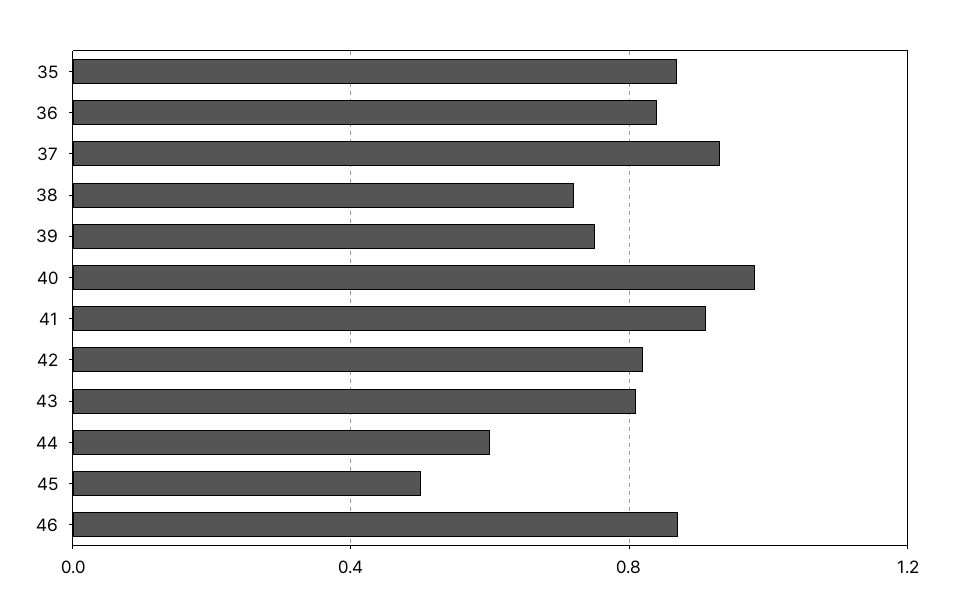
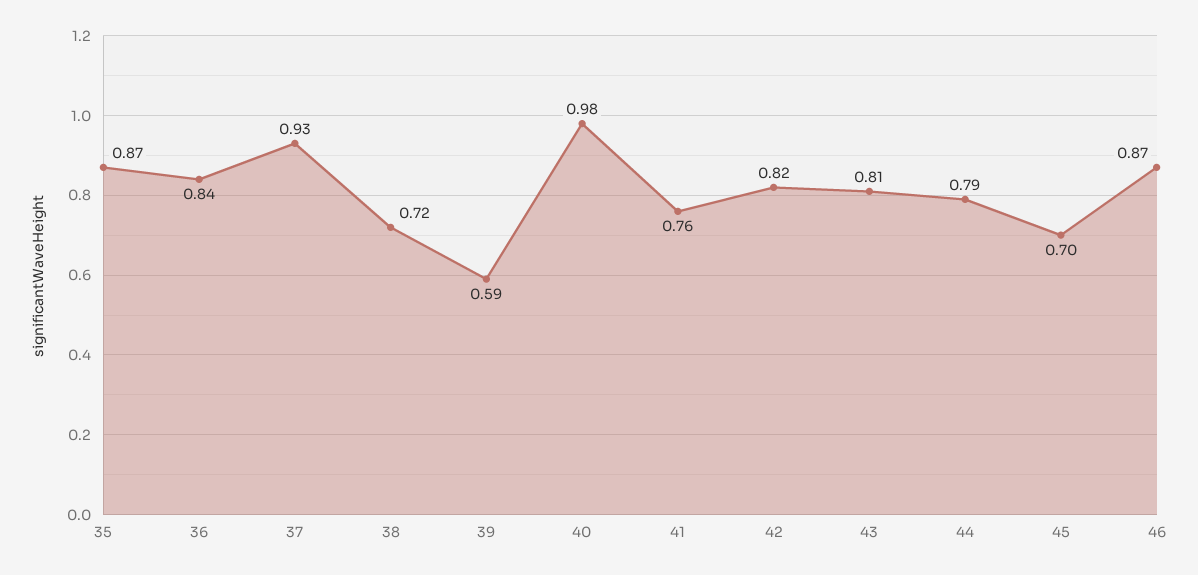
39: 0.75 -> 0.59
41: 0.9 -> 0.76
44: 0.6 -> 0.79
45: 0.5 -> 0.7

